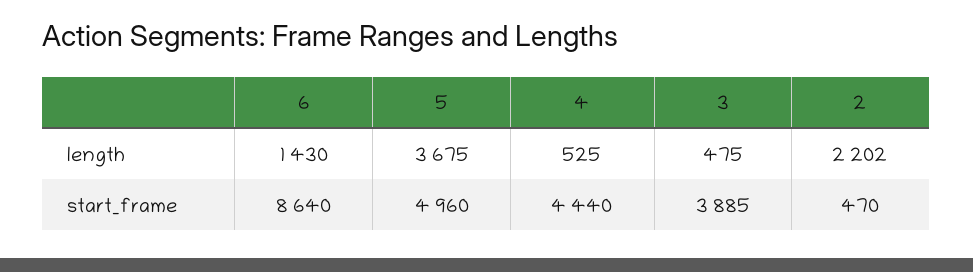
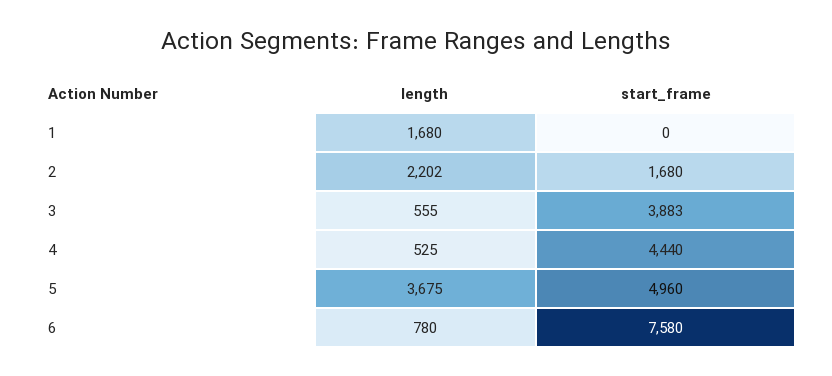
6, length: 1430 -> 780
3, length: 475 -> 555
6, start_frame: 8640 -> 7580
3, start_frame: 3885 -> 3883
2, start_frame: 470 -> 1680
1, length: none -> 1680
1, start_frame: none -> 0

